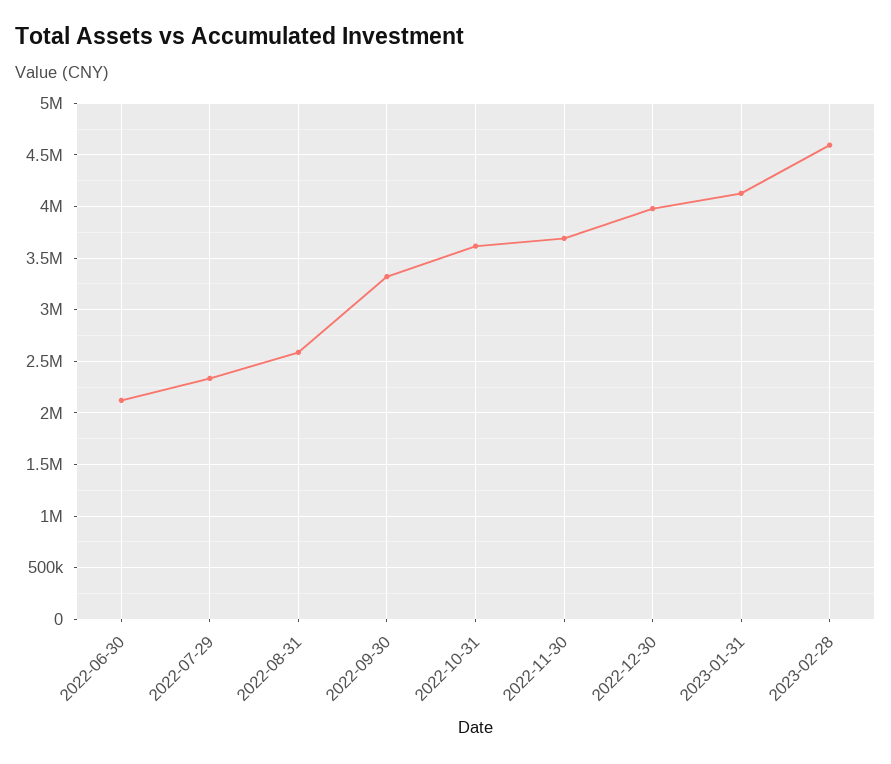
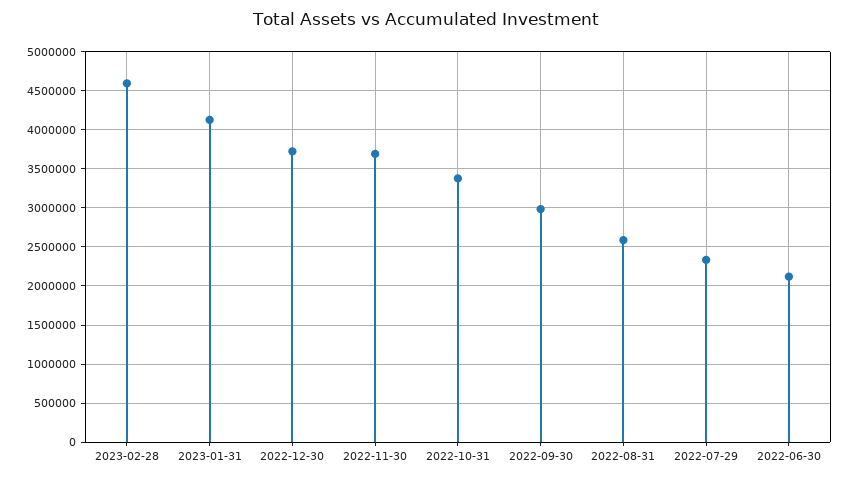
2022-09-30: 3300000 -> 3000000
2022-10-31: 3600000 -> 3400000
2022-12-30: 4000000 -> 3700000

